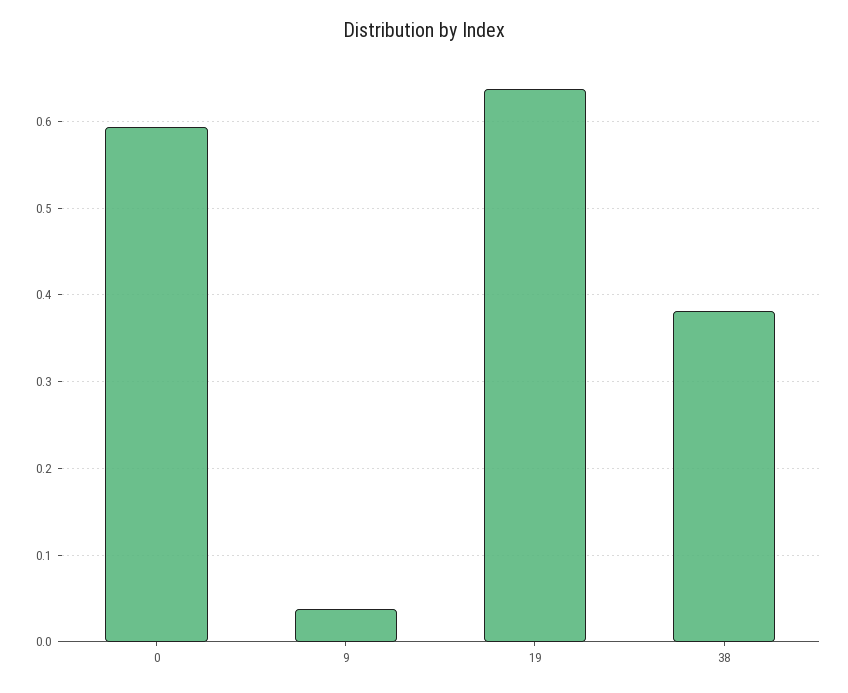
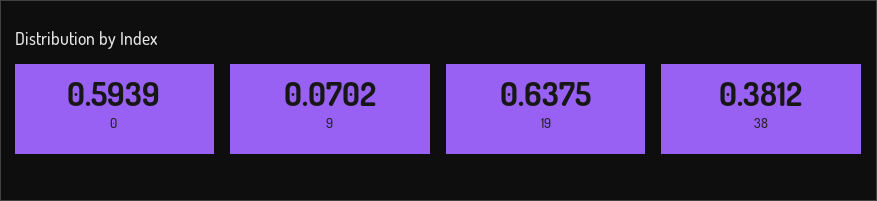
9: 0.04 -> 0.0702

